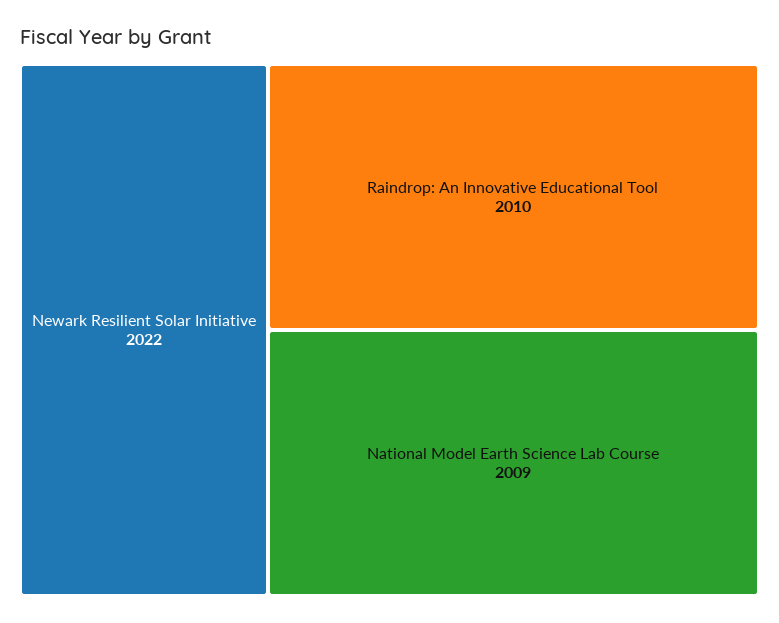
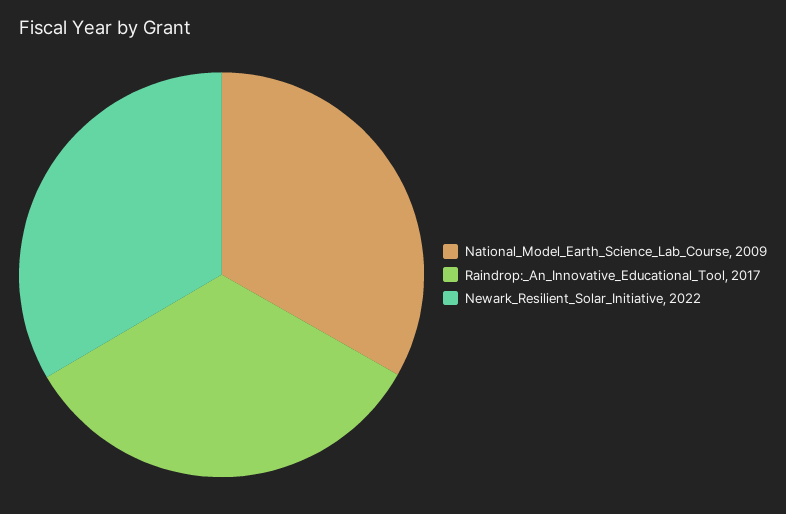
Raindrop: An Innovative Educational Tool: 2010 -> 2017

